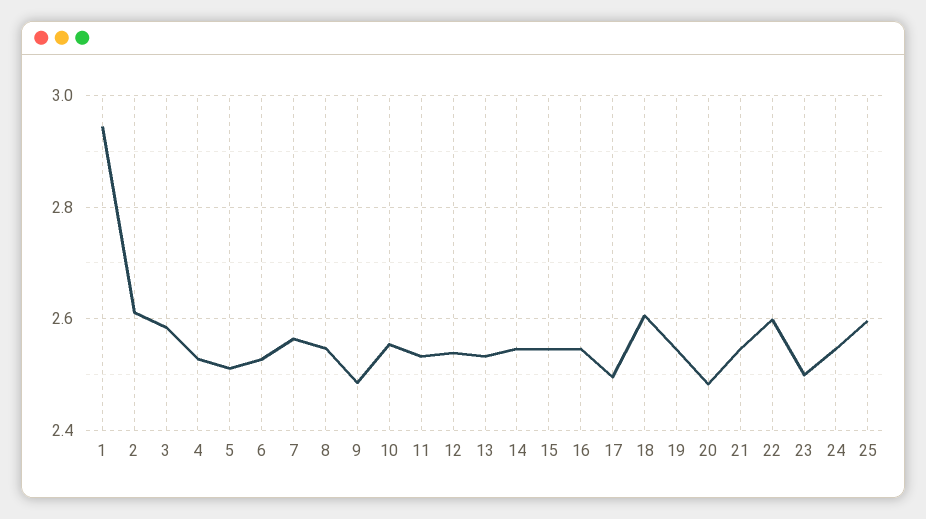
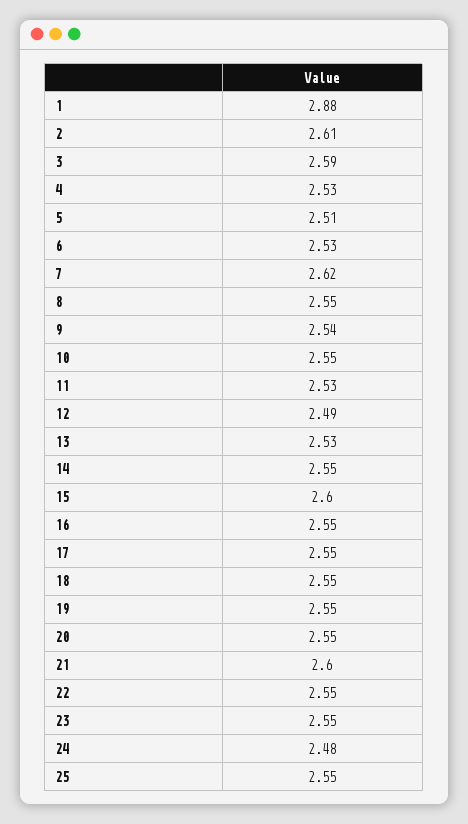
1: 2.94 -> 2.88
7: 2.56 -> 2.62
9: 2.48 -> 2.54
12: 2.54 -> 2.49
15: 2.54 -> 2.6
17: 2.5 -> 2.55
18: 2.6 -> 2.55
20: 2.48 -> 2.55
21: 2.54 -> 2.6
22: 2.6 -> 2.55
23: 2.5 -> 2.55
24: 2.54 -> 2.48
25: 2.6 -> 2.55

